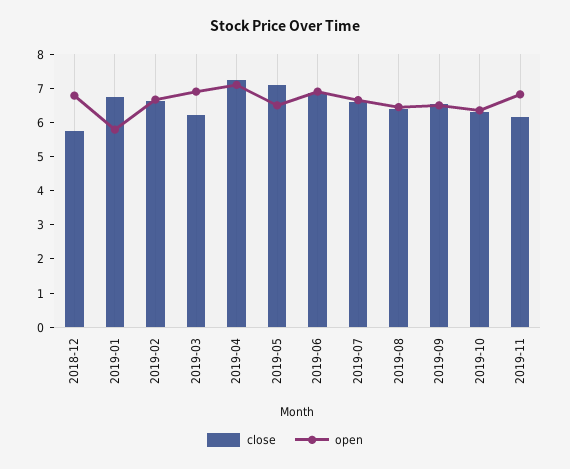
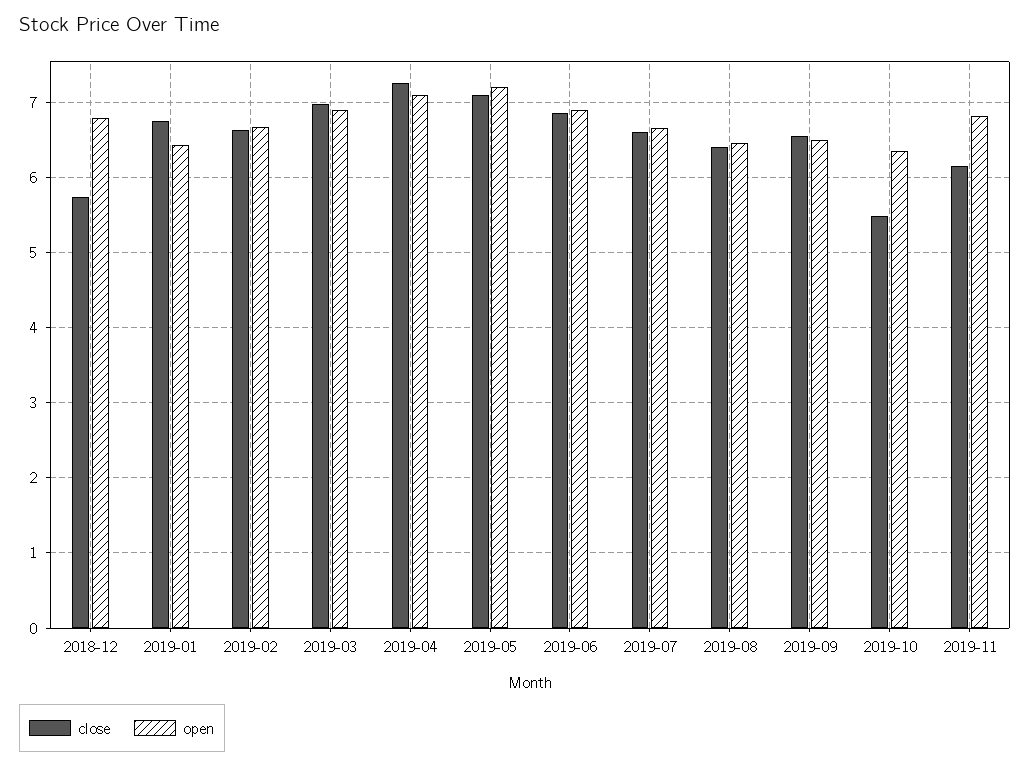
open, 2019-01: 5.75 -> 6.4
close, 2019-03: 6.25 -> 7
open, 2019-05: 6.5 -> 7.2
close, 2019-10: 6.25 -> 5.5

